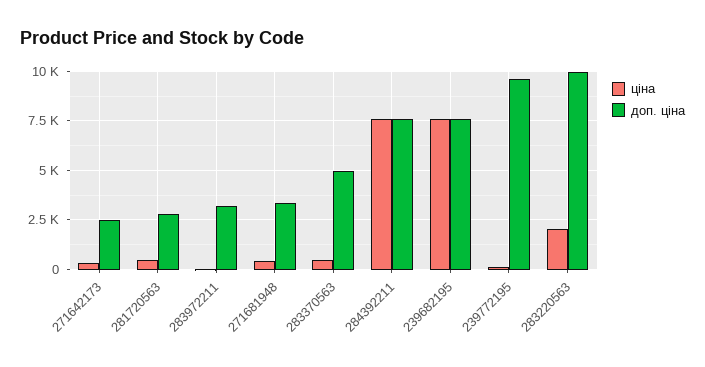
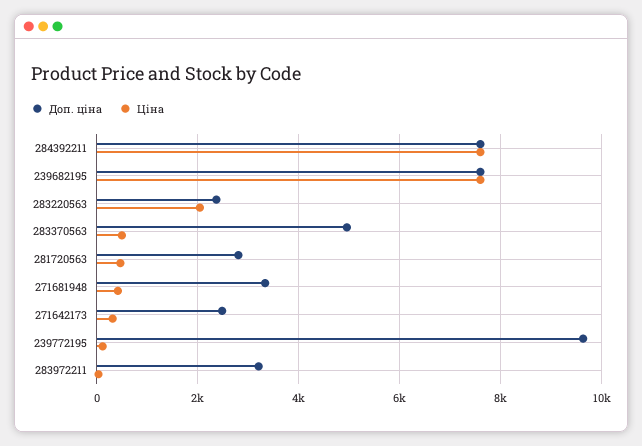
доп. ціна, 283220563: 10000 -> 2400

